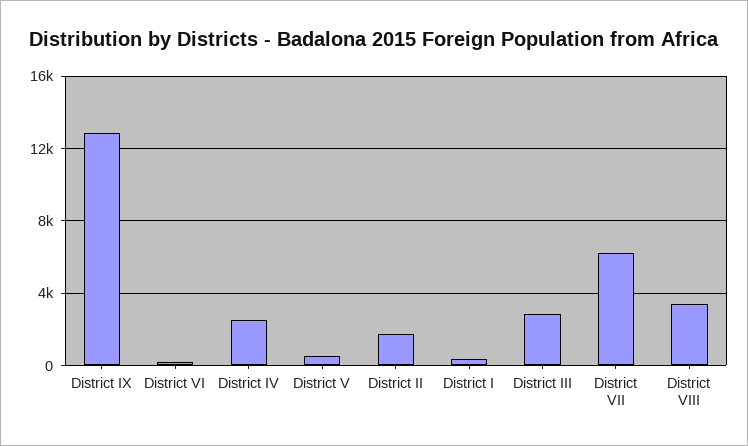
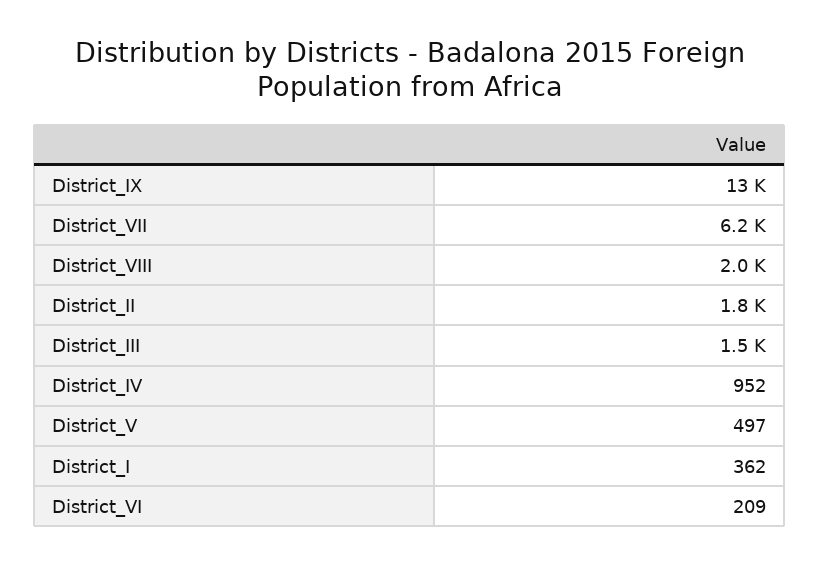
District IV: 2500 -> 952
District III: 3000 -> 1500
District VIII: 3500 -> 2000

